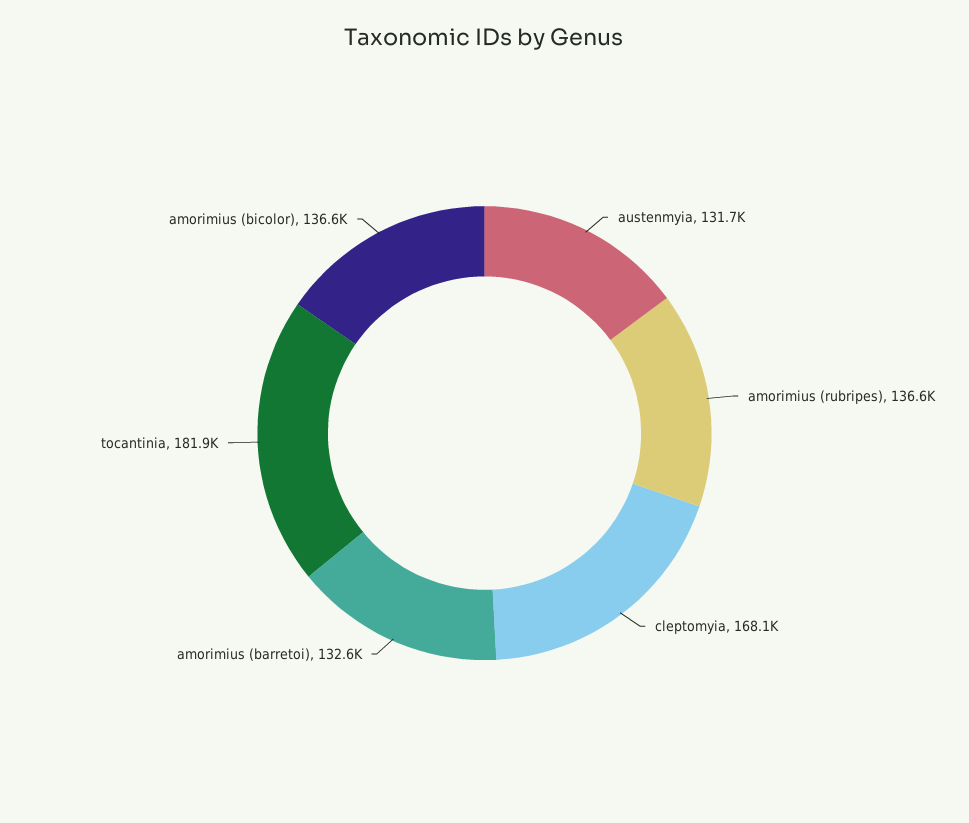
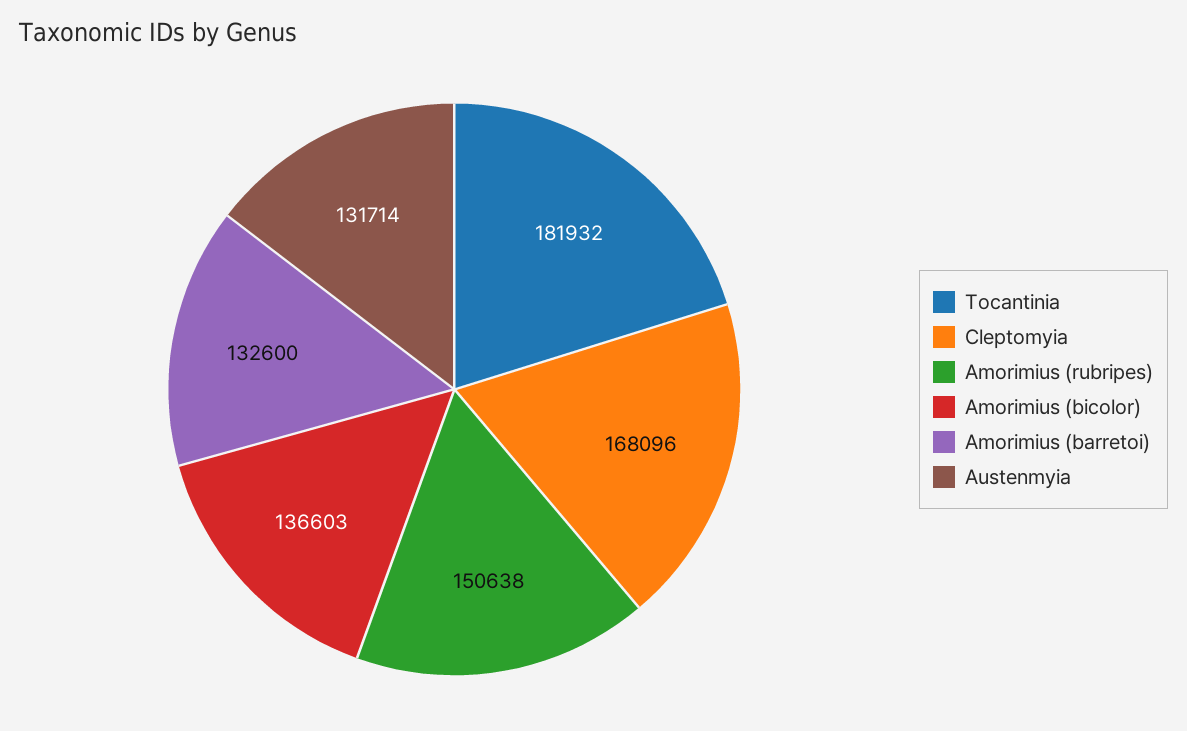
amorimius (rubripes): 136600 -> 150638

